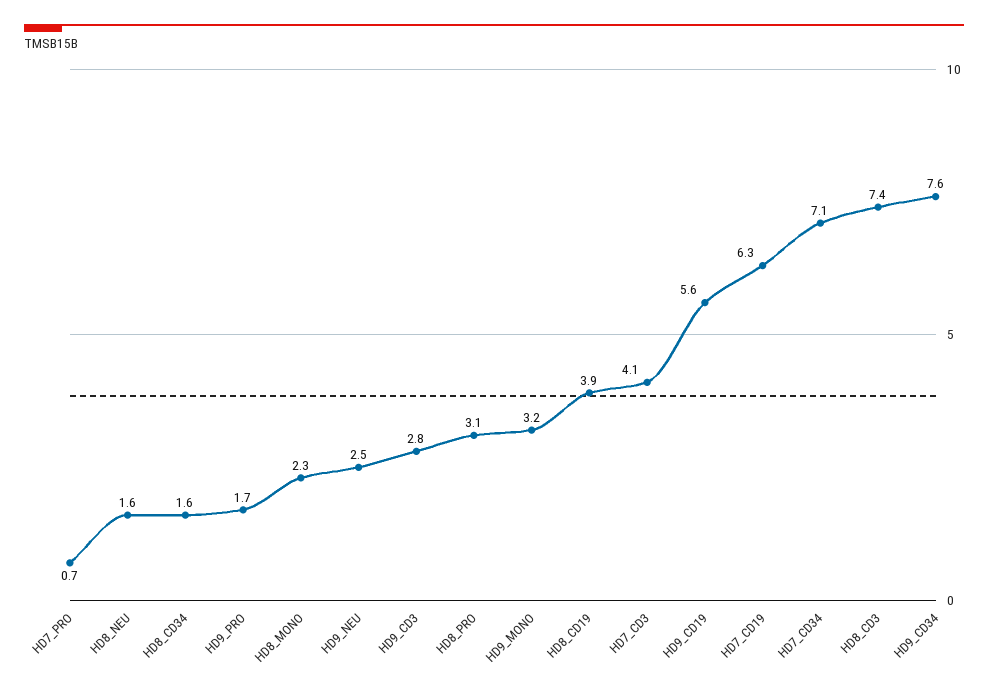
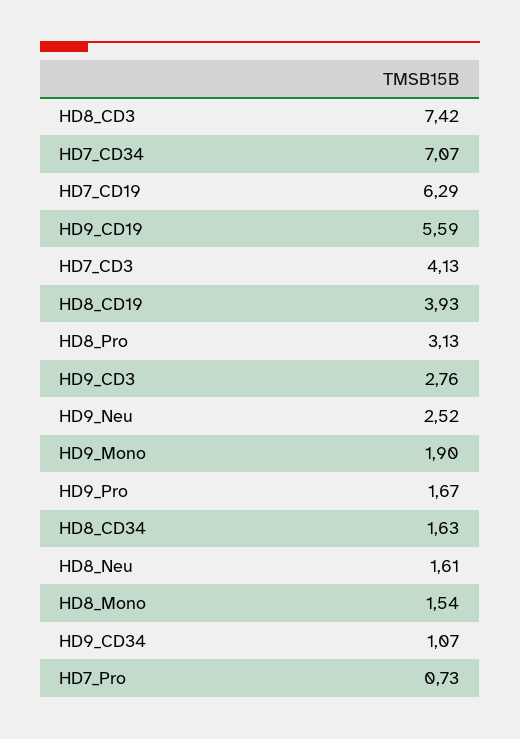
HD8_MONO: 2.3 -> 1.54
HD9_MONO: 3.2 -> 1.9
HD9_CD34: 7.6 -> 1.07

